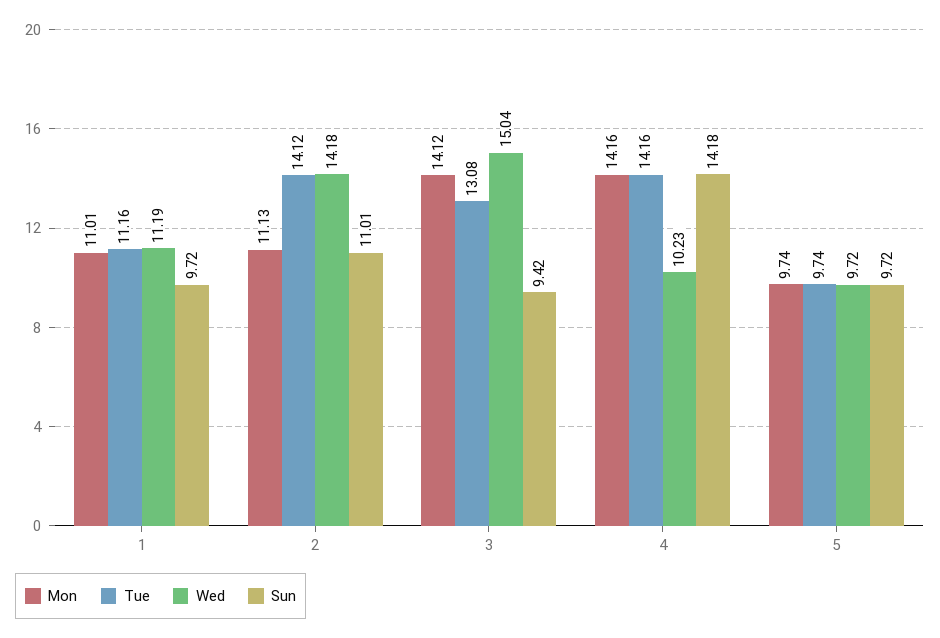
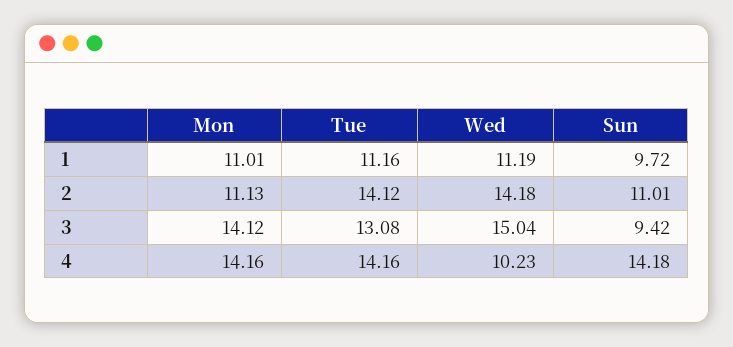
Mon, 5: 9.74 -> none
Tue, 5: 9.74 -> none
Wed, 5: 9.72 -> none
Sun, 5: 9.72 -> none

